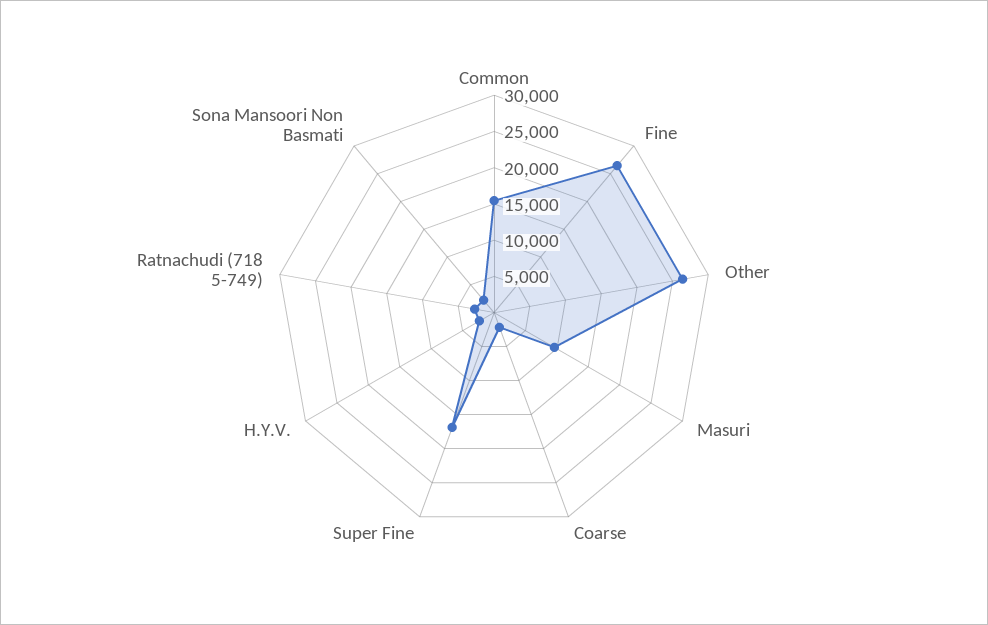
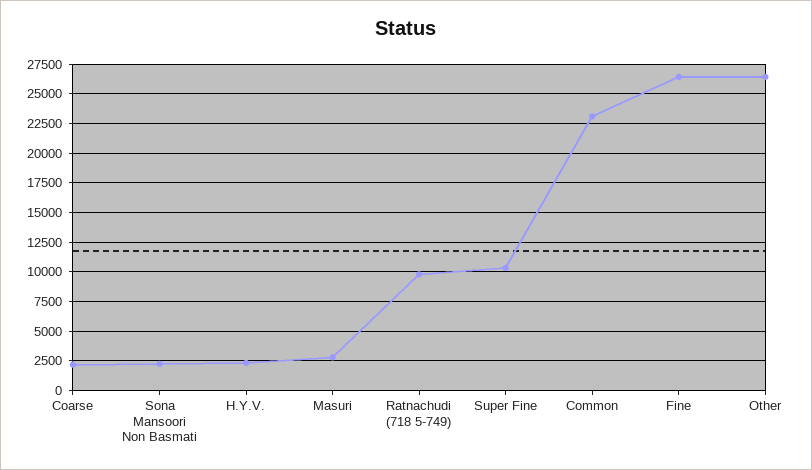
Common: 15000 -> 22500
Masuri: 10000 -> 2500
Super Fine: 17500 -> 10000
Ratnachudi (718 5-749): 2500 -> 10000

